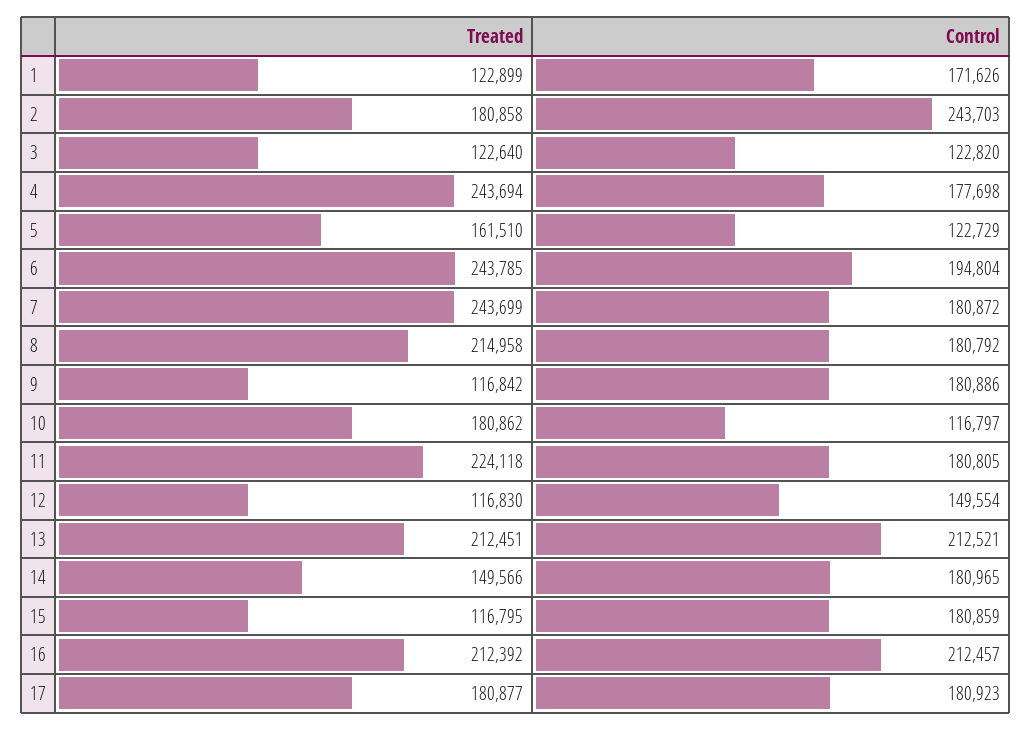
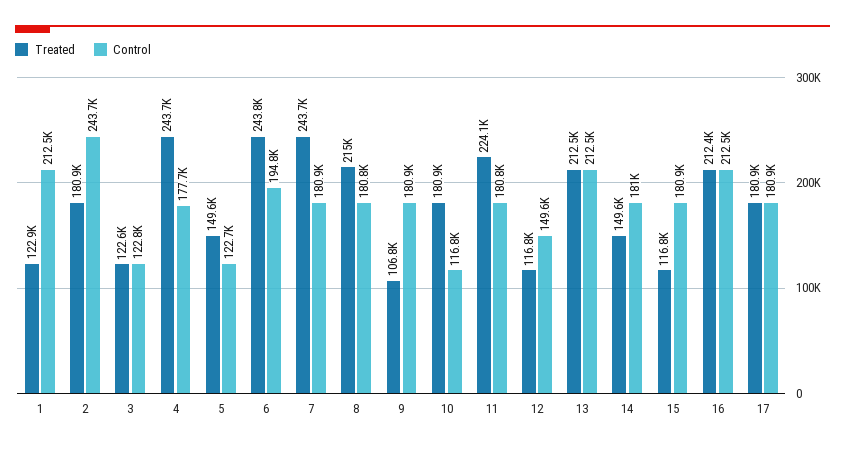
Control, 1: 171626 -> 212500
Treated, 5: 161510 -> 149600
Treated, 9: 116842 -> 106800

